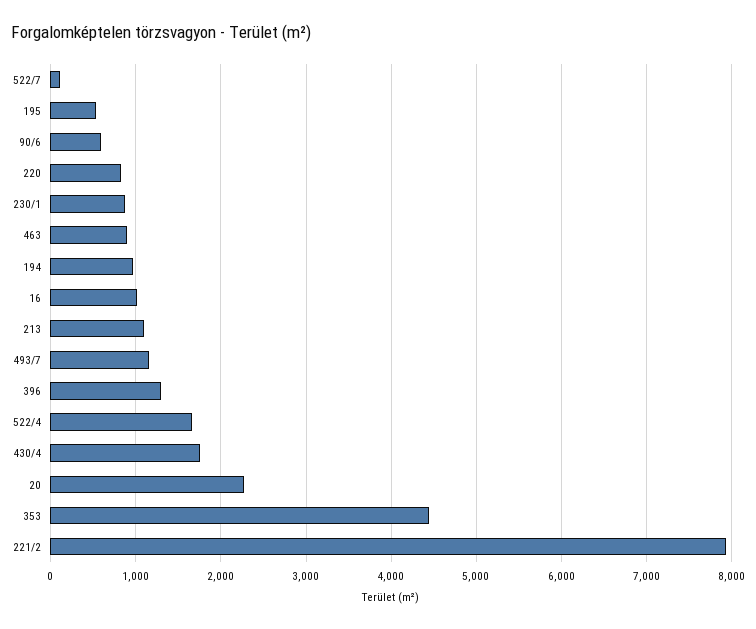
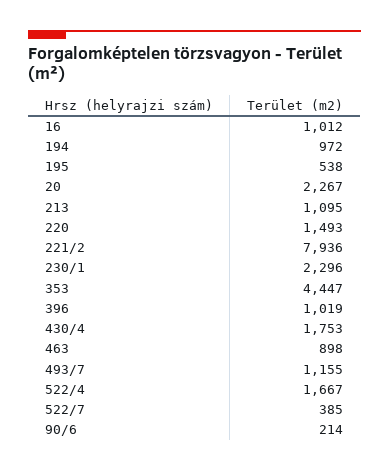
522/7: 100 -> 385
90/6: 600 -> 214
220: 800 -> 1493
230/1: 900 -> 2296
396: 1300 -> 1019

